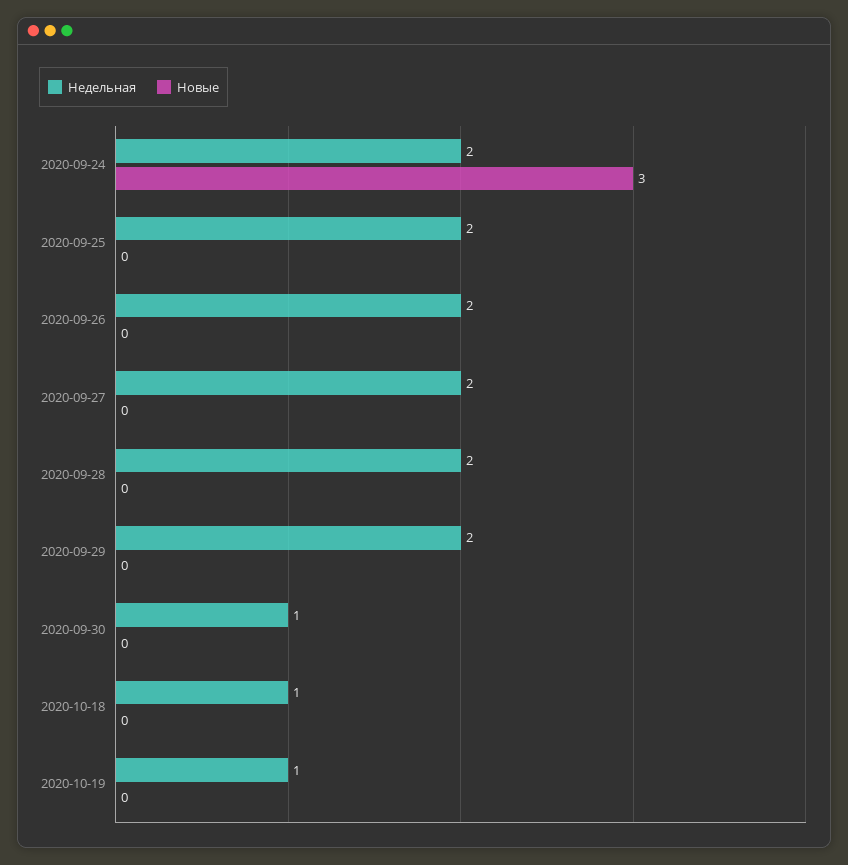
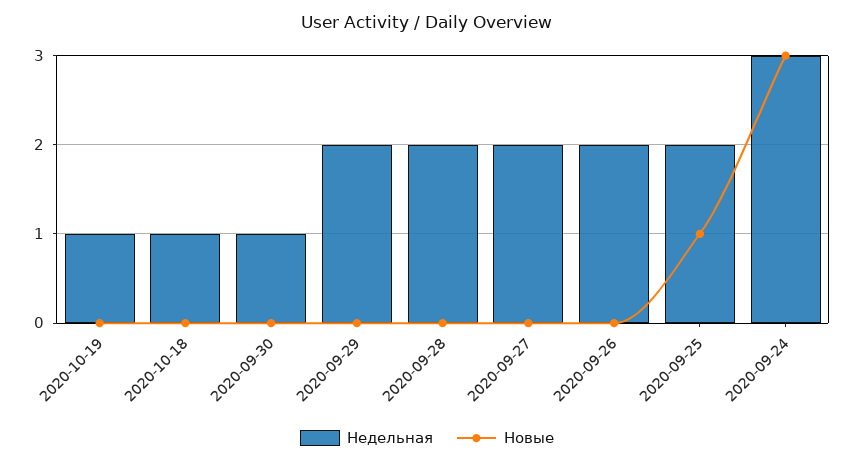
Недельная, 2020-09-24: 2 -> 3
Новые, 2020-09-25: 0 -> 1

